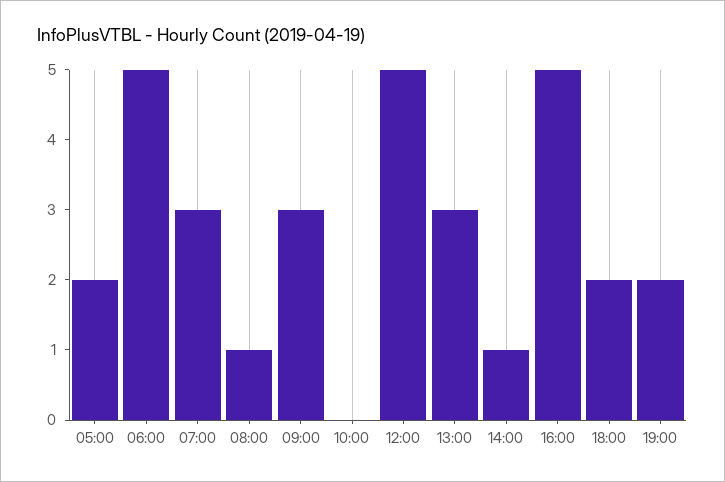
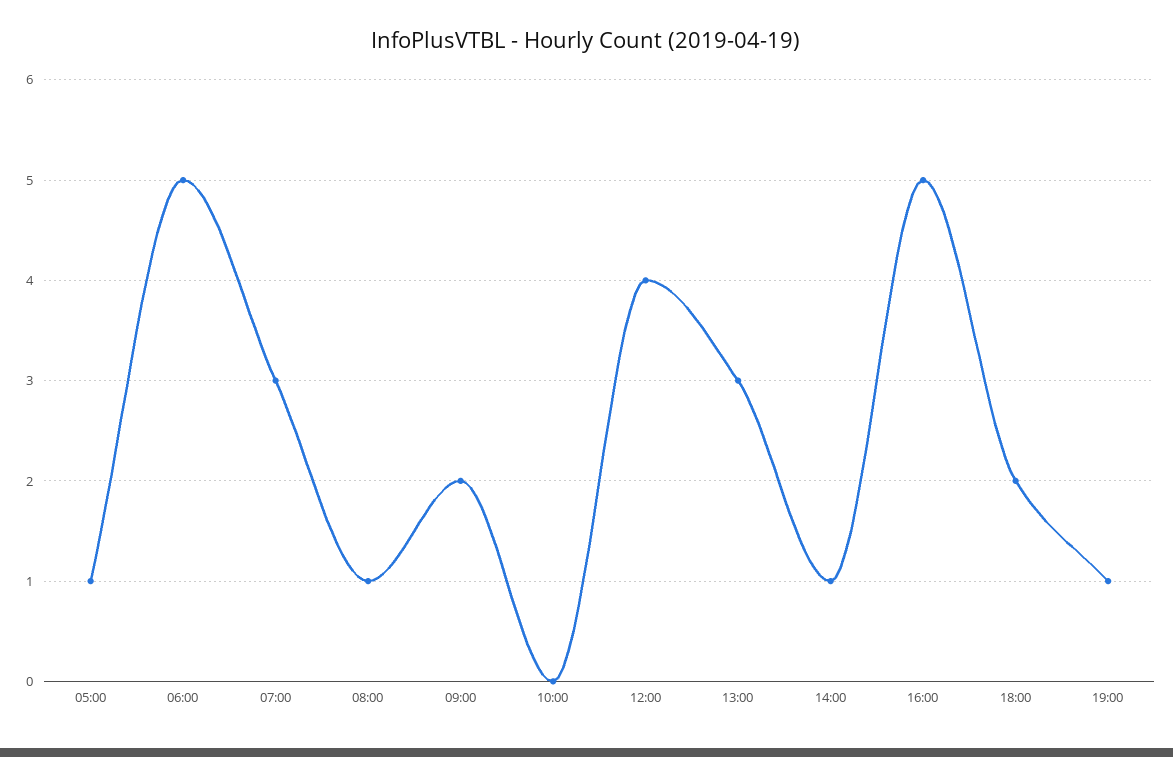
05:00: 2 -> 1
09:00: 3 -> 2
12:00: 5 -> 4
19:00: 2 -> 1

